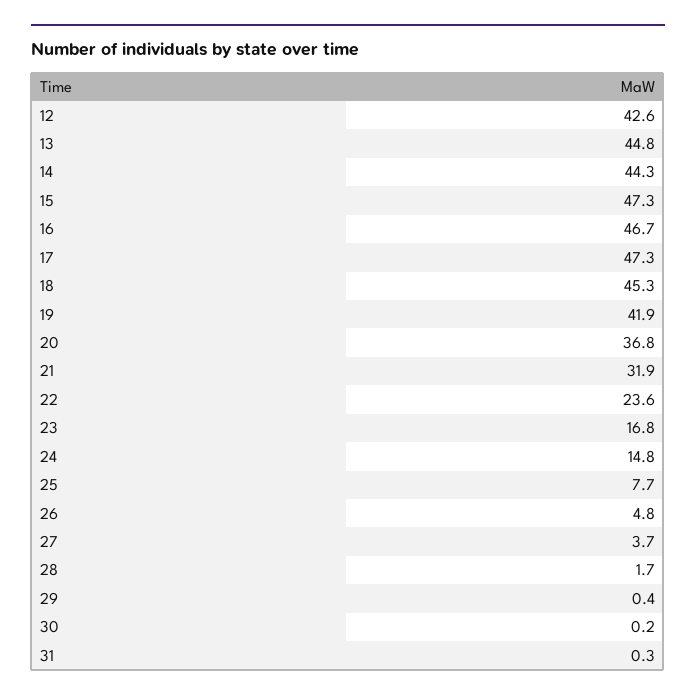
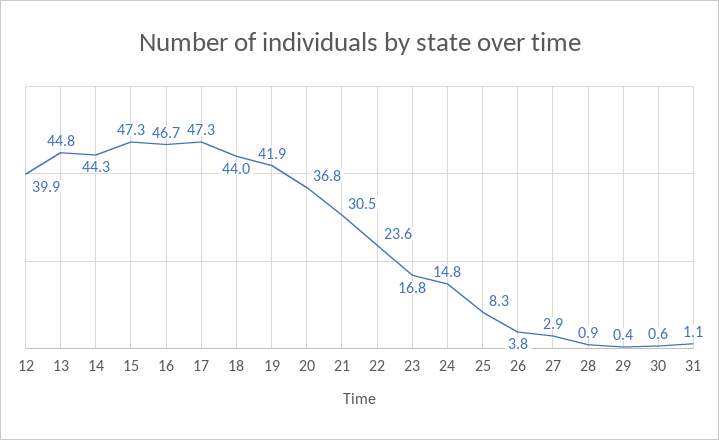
12: 42.6 -> 39.9
18: 45.3 -> 44
21: 31.9 -> 30.5
25: 7.7 -> 8.3
26: 4.8 -> 3.8
27: 3.7 -> 2.9
28: 1.7 -> 0.9
30: 0.2 -> 0.6
31: 0.3 -> 1.1

